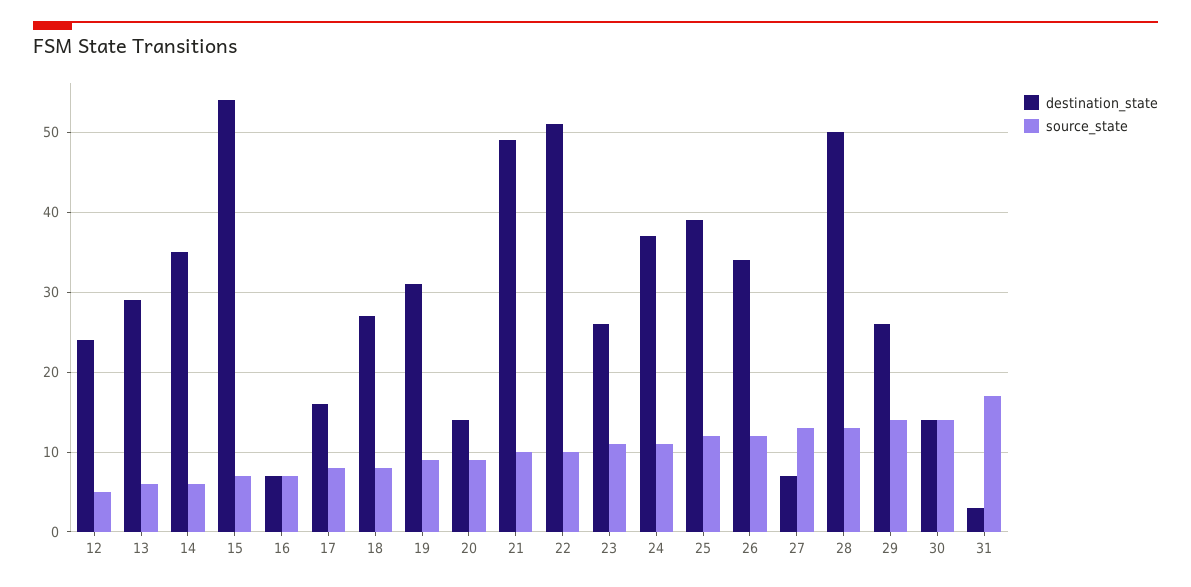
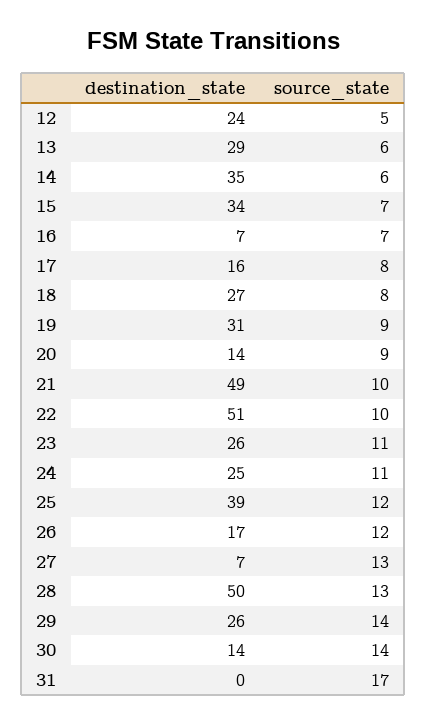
destination_state, 15: 54 -> 34
destination_state, 24: 37 -> 25
destination_state, 26: 34 -> 17
destination_state, 31: 3 -> 0

